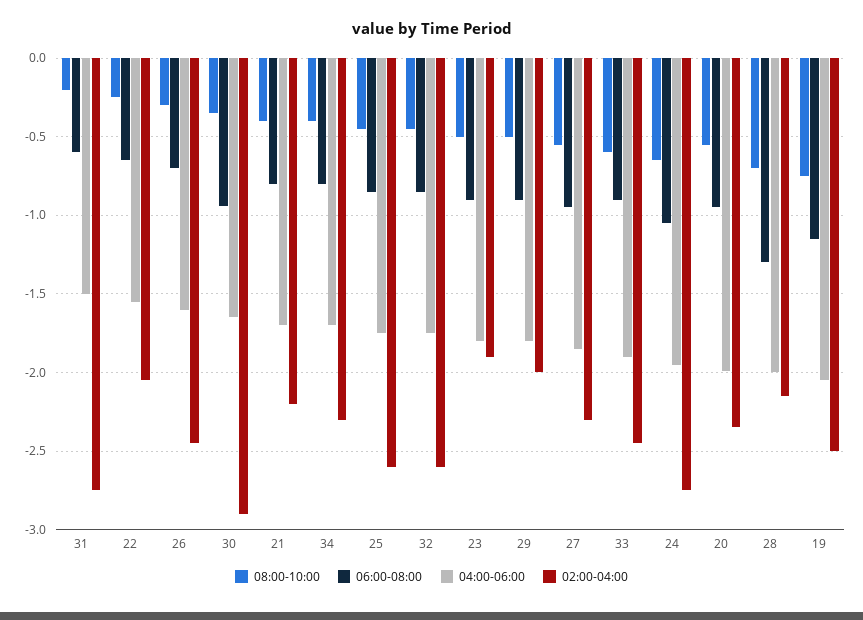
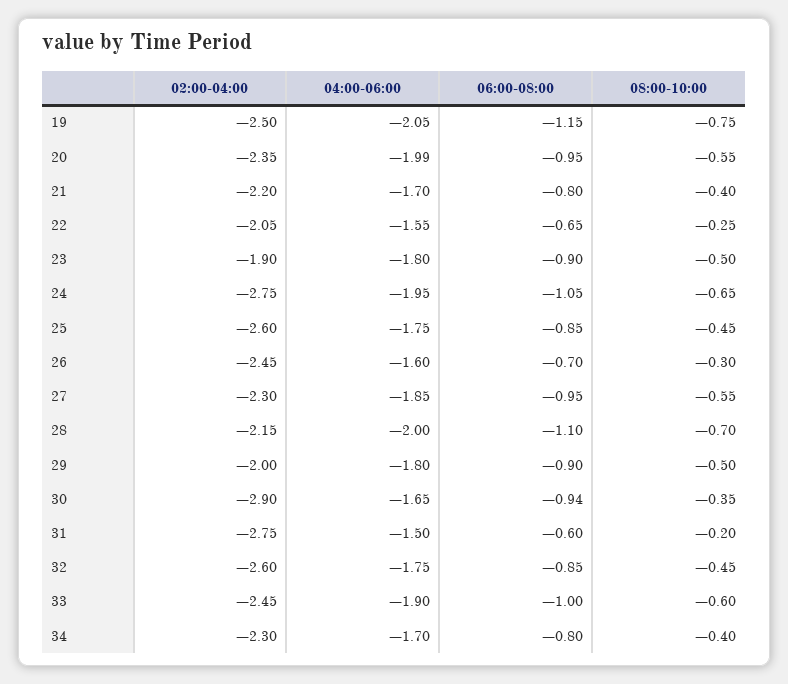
06:00-08:00, 33: -0.9 -> -1
06:00-08:00, 28: -1.3 -> -1.1

